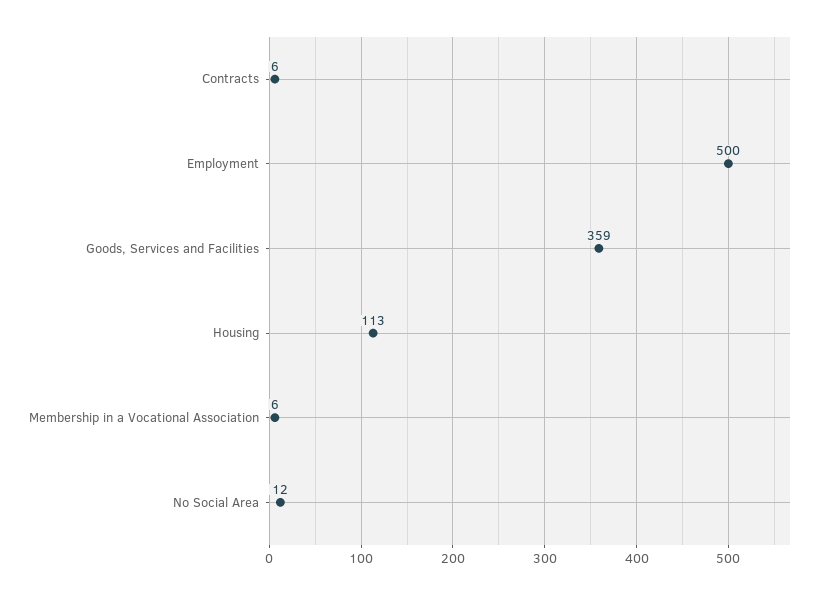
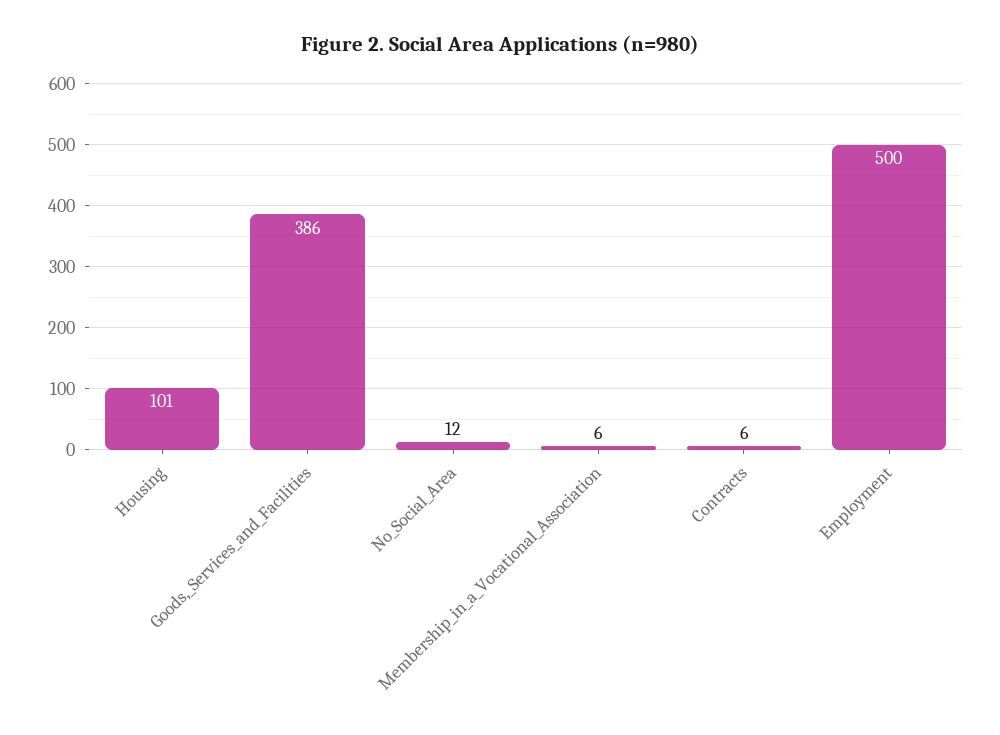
Goods, Services and Facilities: 359 -> 386
Housing: 113 -> 101

